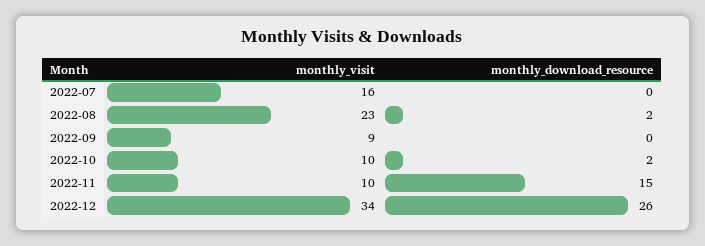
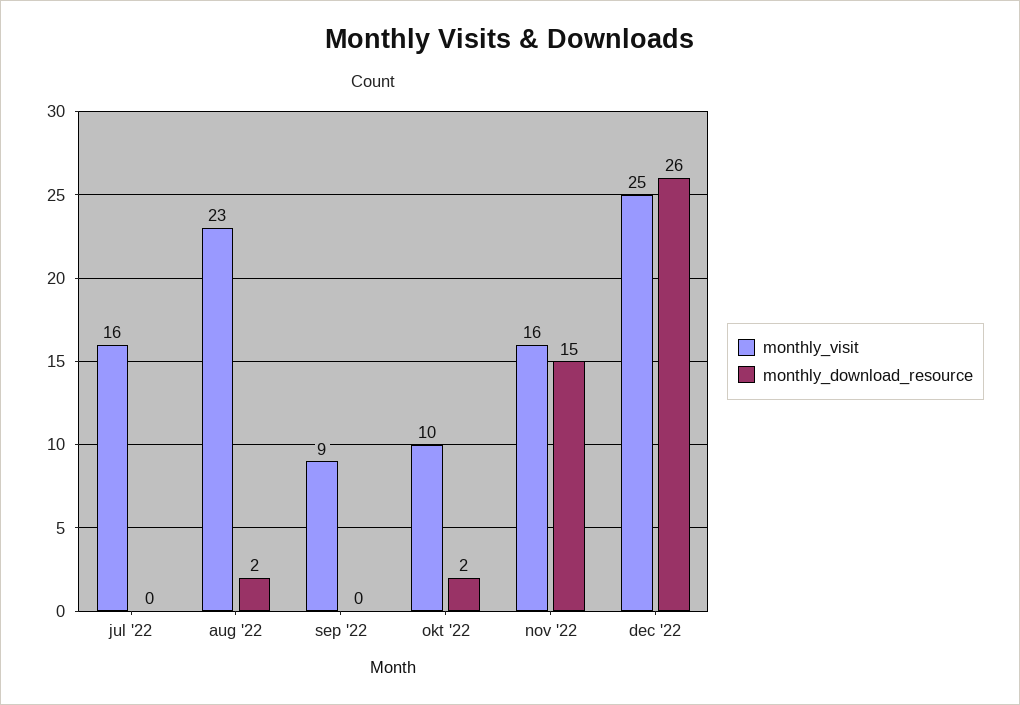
monthly_visit, 2022-11: 10 -> 16
monthly_visit, 2022-12: 34 -> 25

